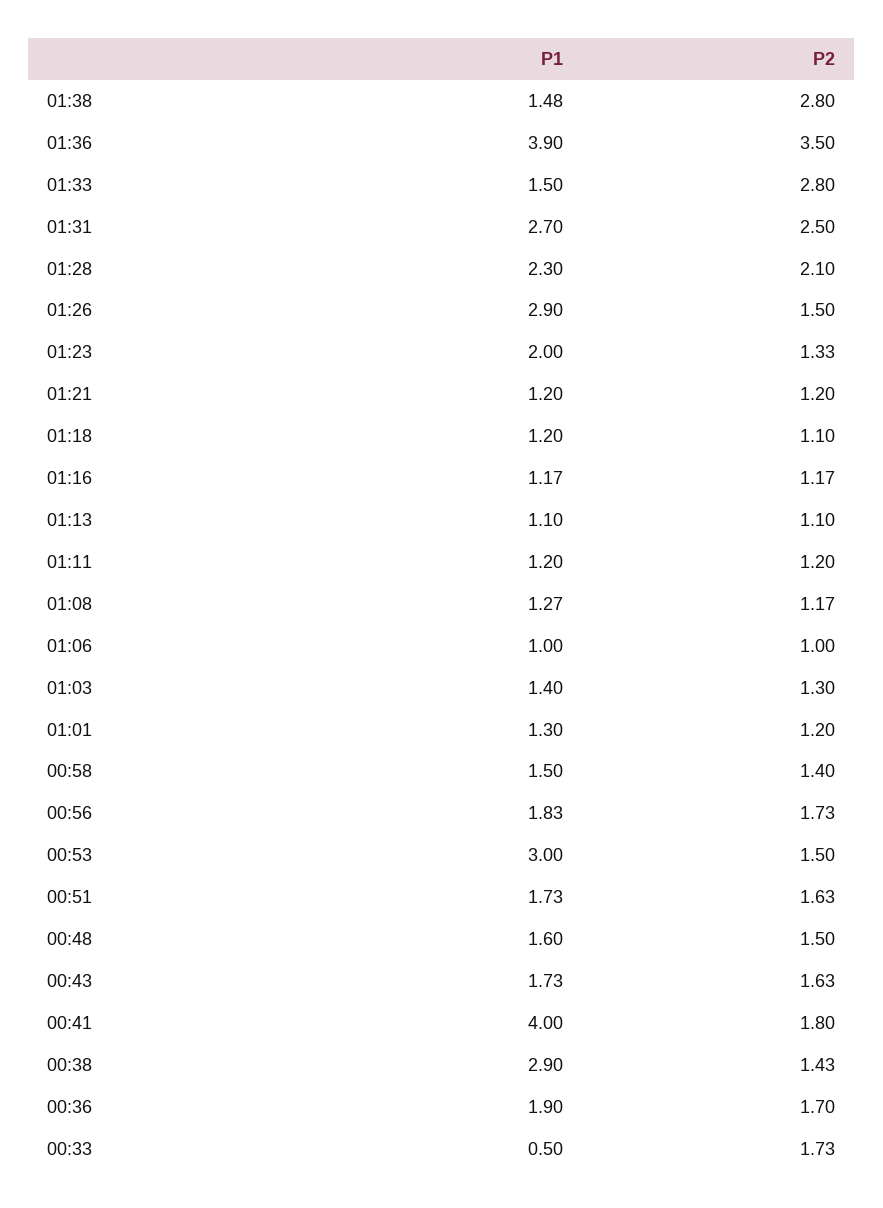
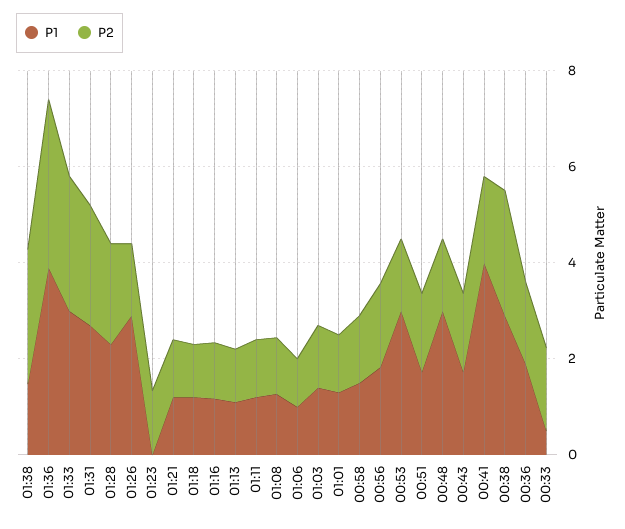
P1, 01:33: 1.5 -> 3
P1, 01:23: 2 -> 0
P1, 00:48: 1.6 -> 3
P2, 00:38: 1.43 -> 2.5

